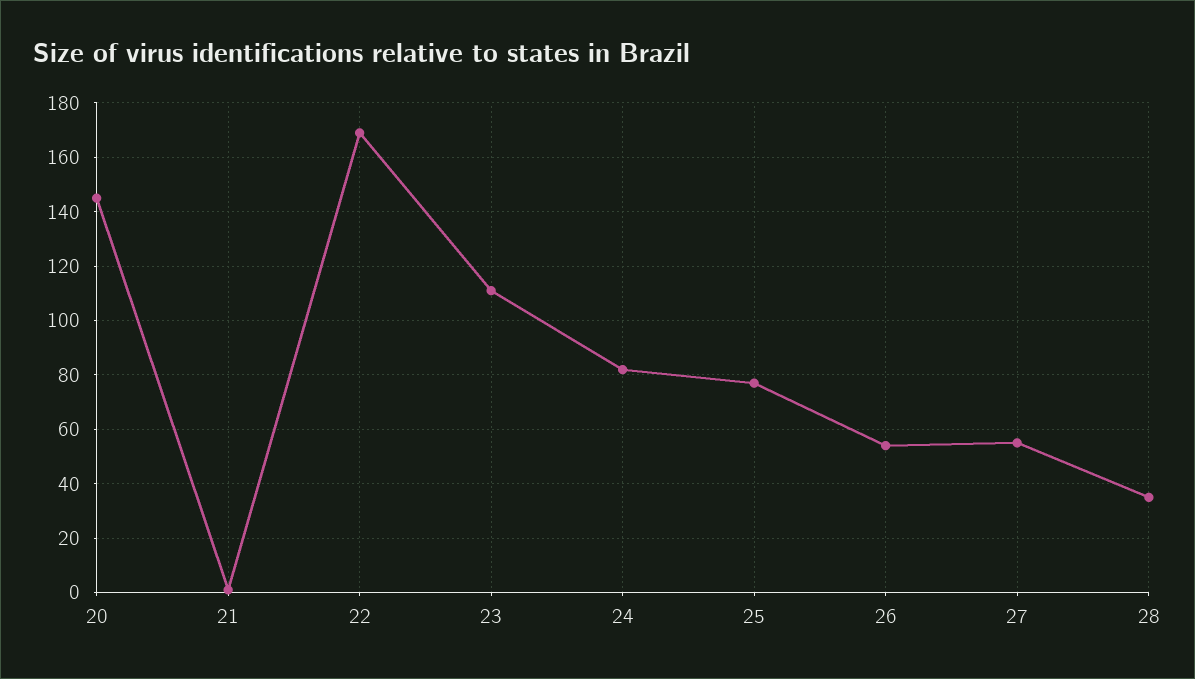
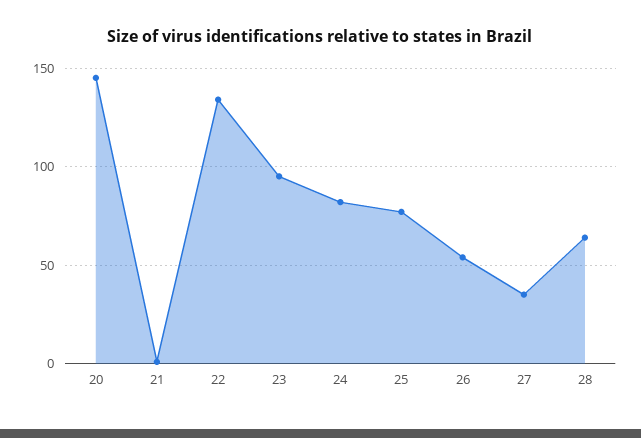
22: 170 -> 135
23: 110 -> 95
27: 55 -> 35
28: 35 -> 65

